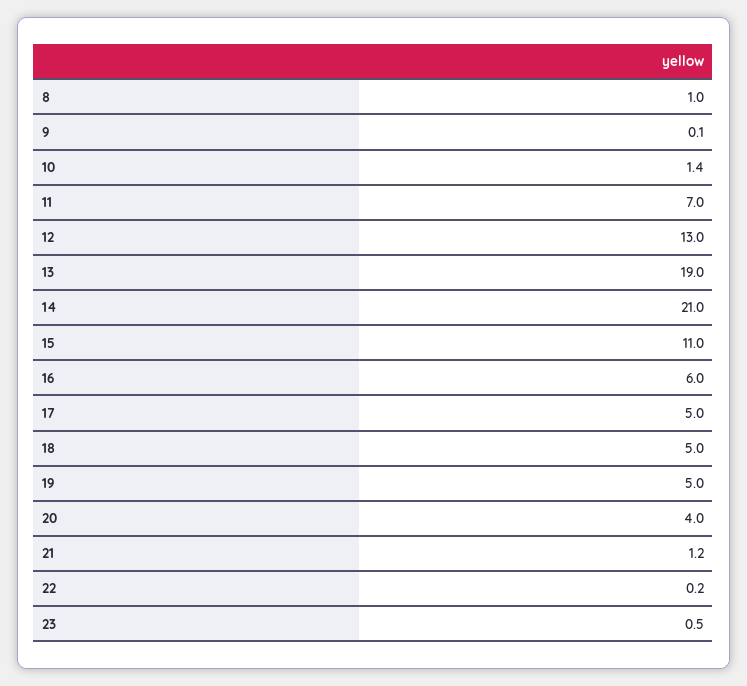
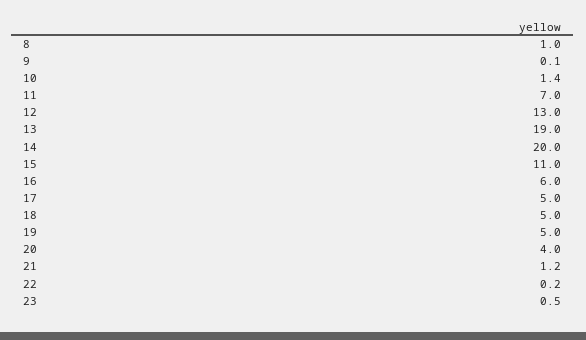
14: 21 -> 20

